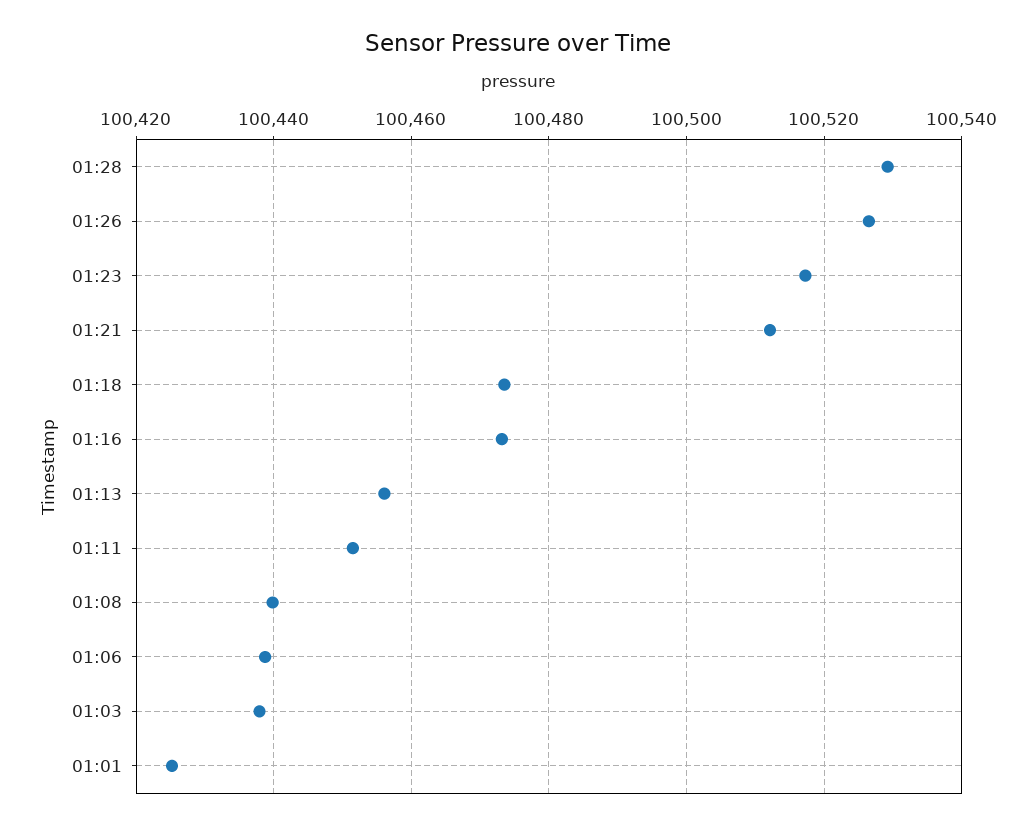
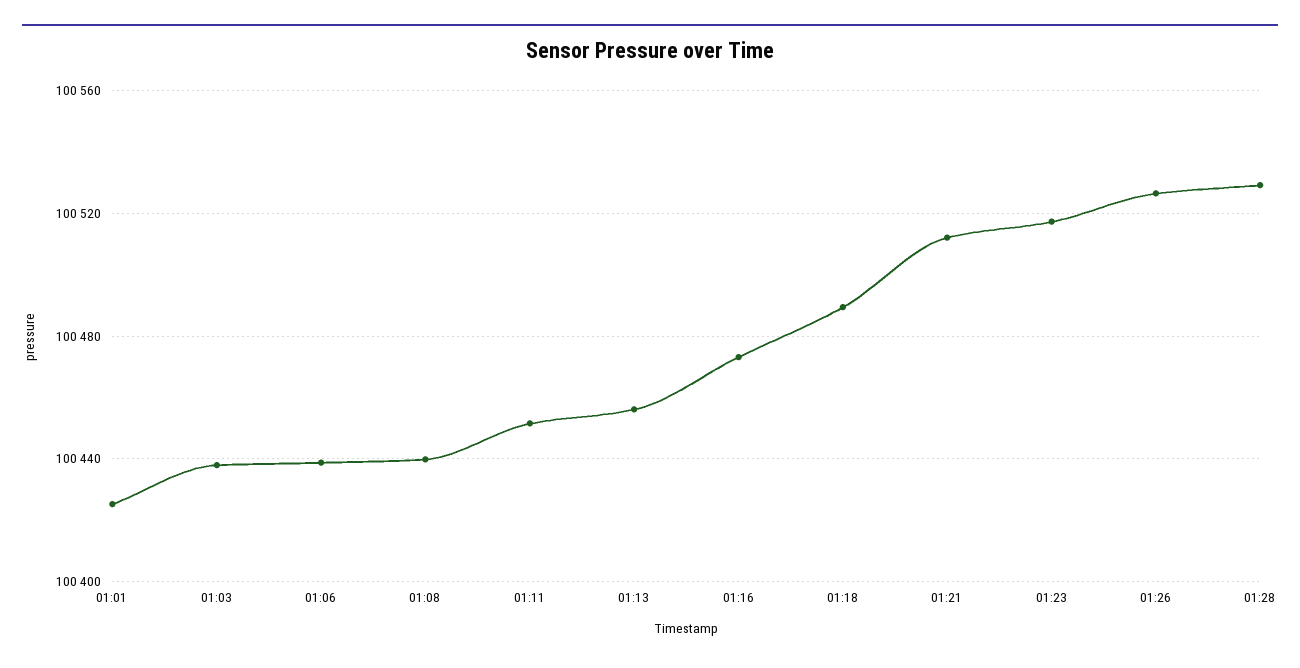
01:18: 100474 -> 100490

